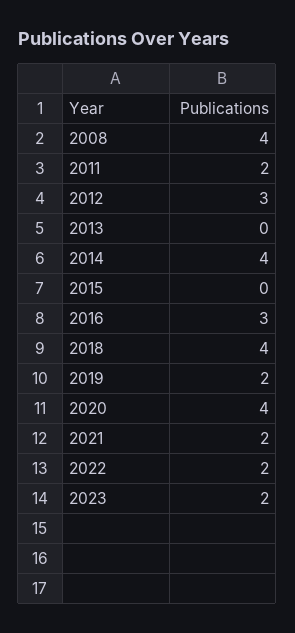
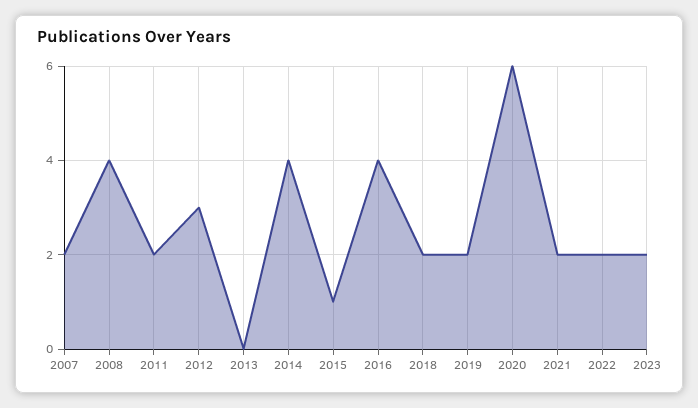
2015: 0 -> 1
2016: 3 -> 4
2018: 4 -> 2
2020: 4 -> 6
2007: none -> 2

